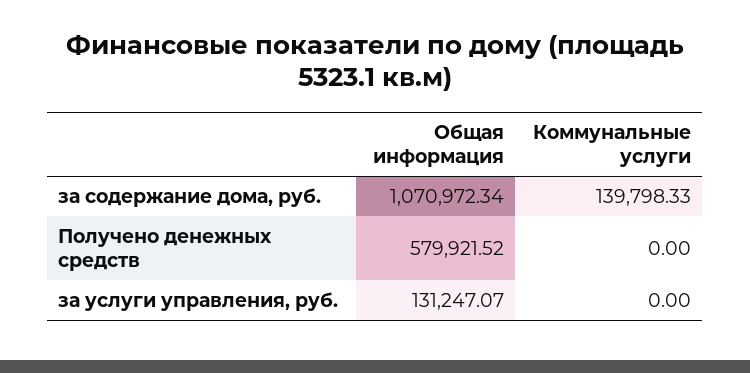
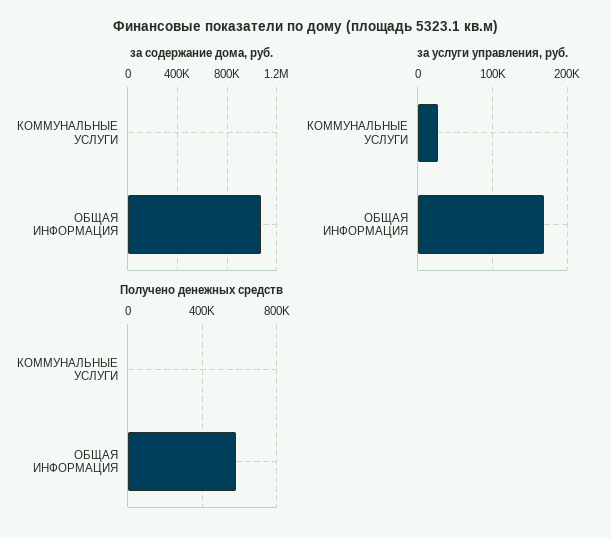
за содержание дома, руб., Коммунальные услуги: 139798.33 -> 0
за услуги управления, руб., Общая информация: 131247.07 -> 170000
за услуги управления, руб., Коммунальные услуги: 0 -> 30000

